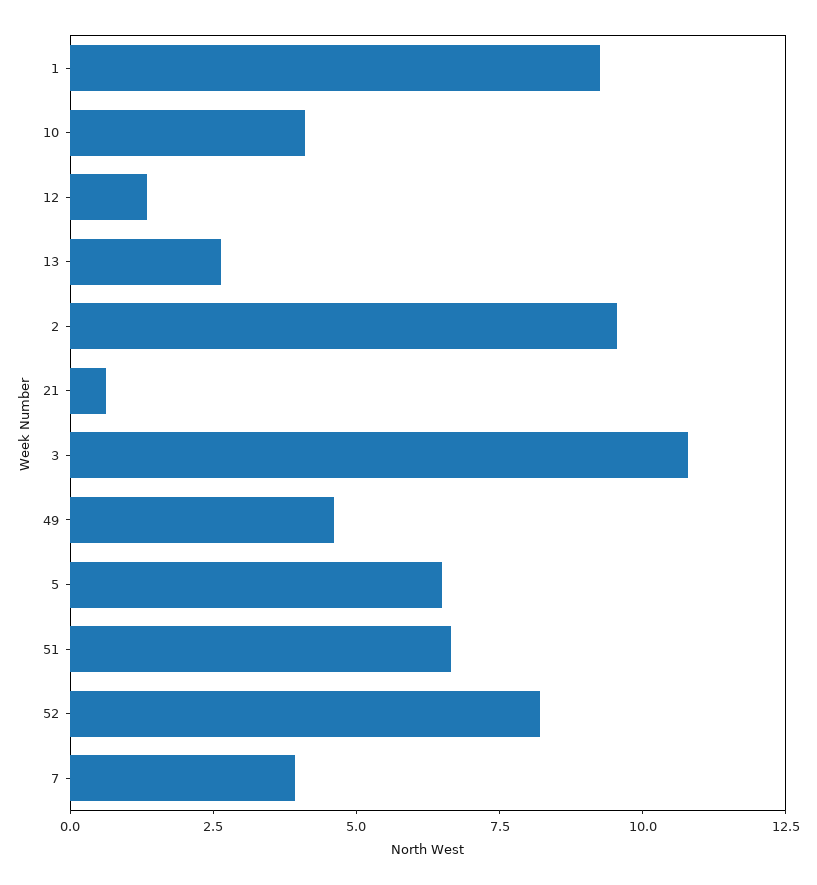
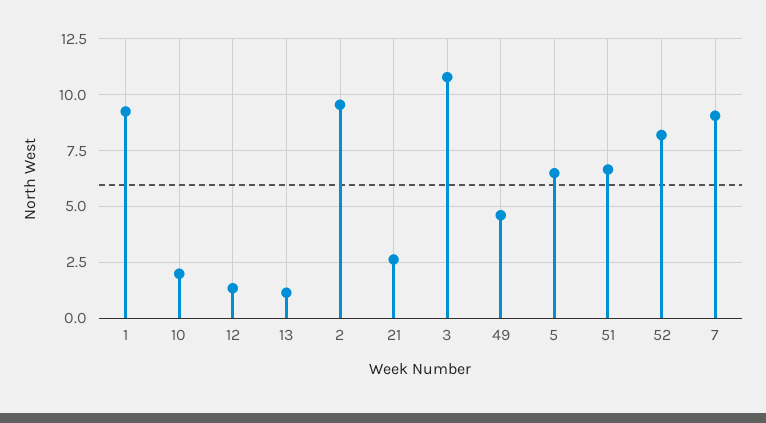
10: 4 -> 2
13: 2.5 -> 1
21: 0.5 -> 2.5
7: 4 -> 9

